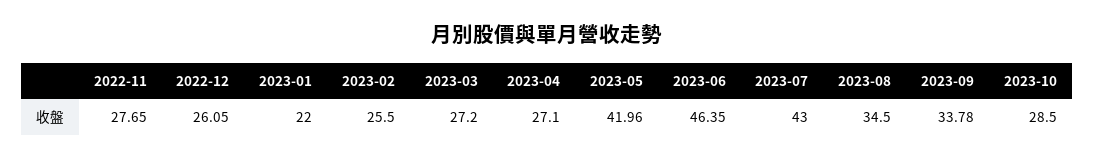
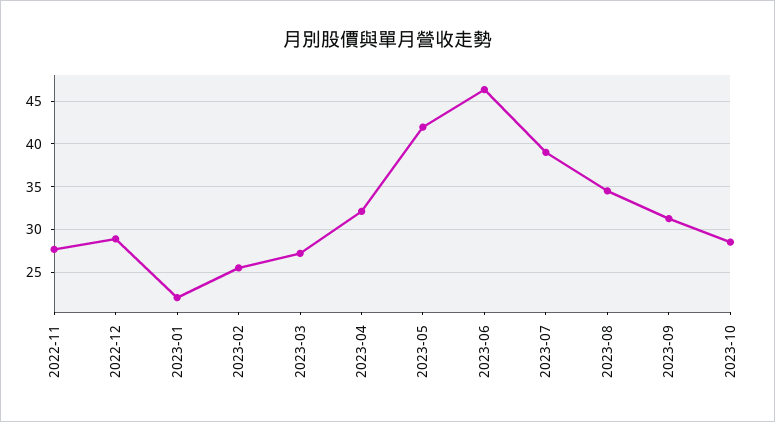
2022-12: 26.05 -> 29
2023-04: 27.1 -> 32
2023-07: 43 -> 39
2023-09: 33.78 -> 31

